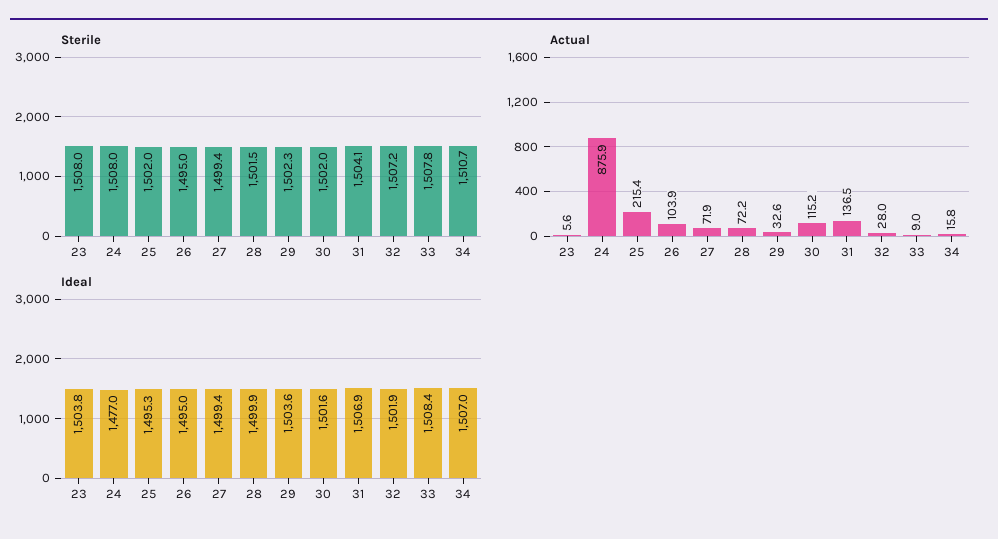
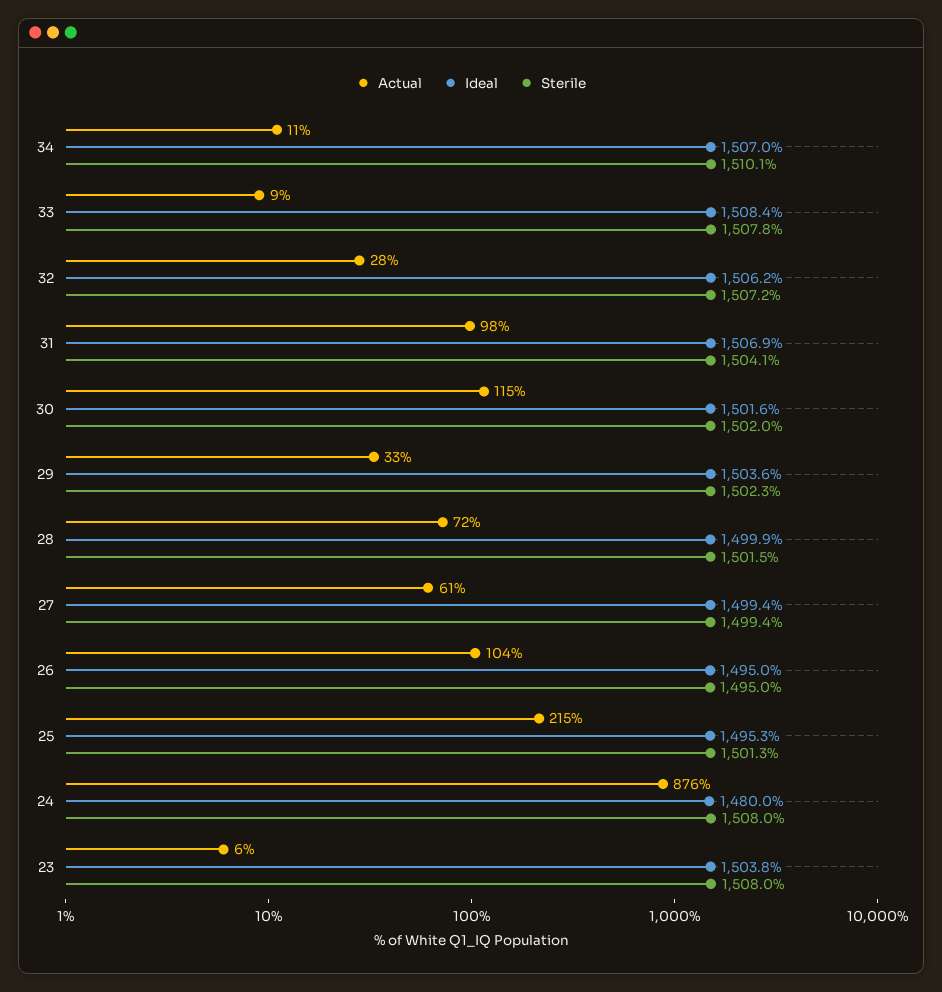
Sterile, 25: 1502 -> 1501.3
Sterile, 34: 1510.7 -> 1510.1
Actual, 27: 71.9 -> 61
Actual, 31: 136.5 -> 98
Actual, 34: 15.8 -> 11
Ideal, 24: 1477 -> 1480
Ideal, 32: 1501.9 -> 1506.2

